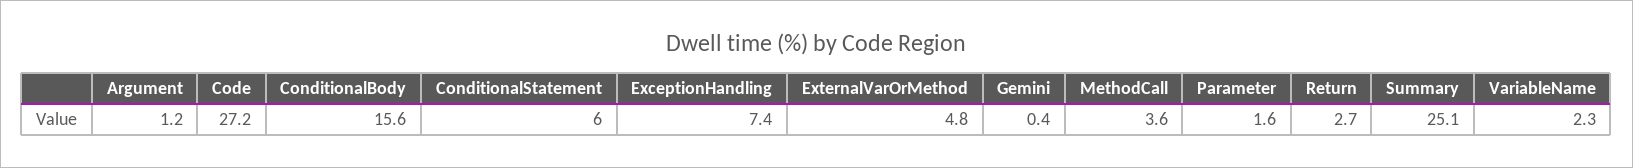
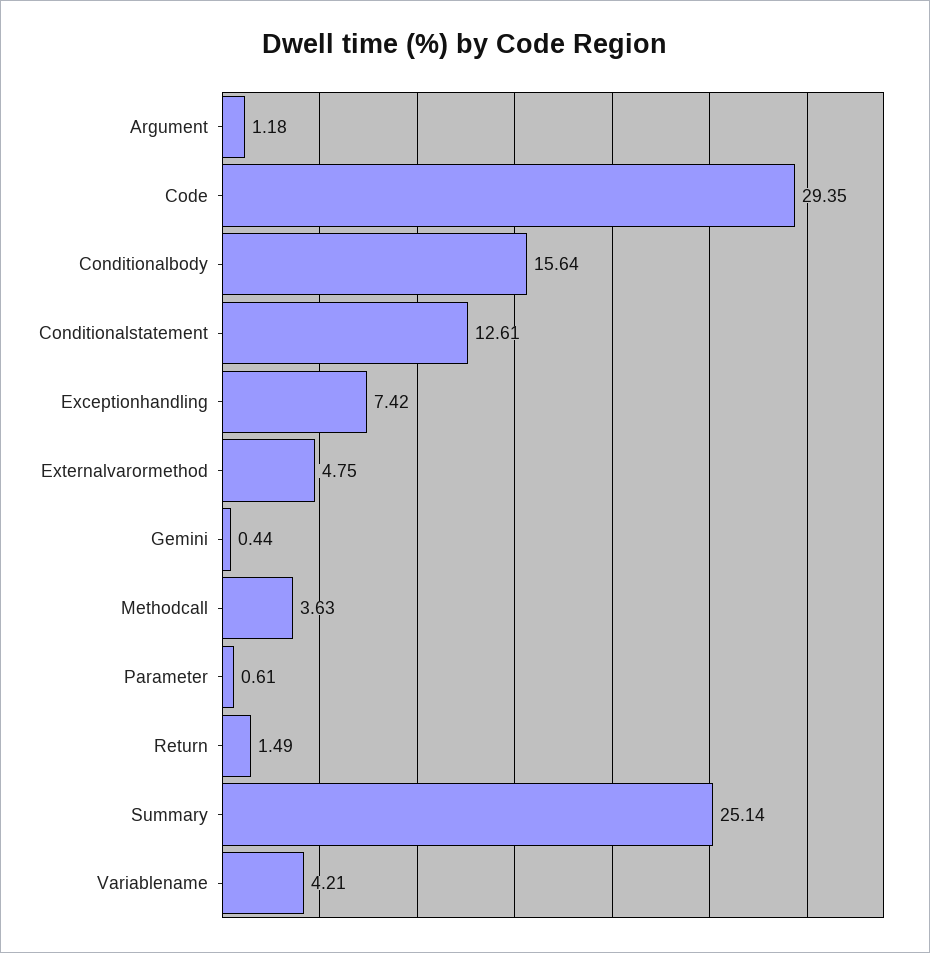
Code: 27.2 -> 29.35
ConditionalStatement: 6 -> 12.61
Parameter: 1.6 -> 0.61
Return: 2.7 -> 1.49
VariableName: 2.3 -> 4.21

